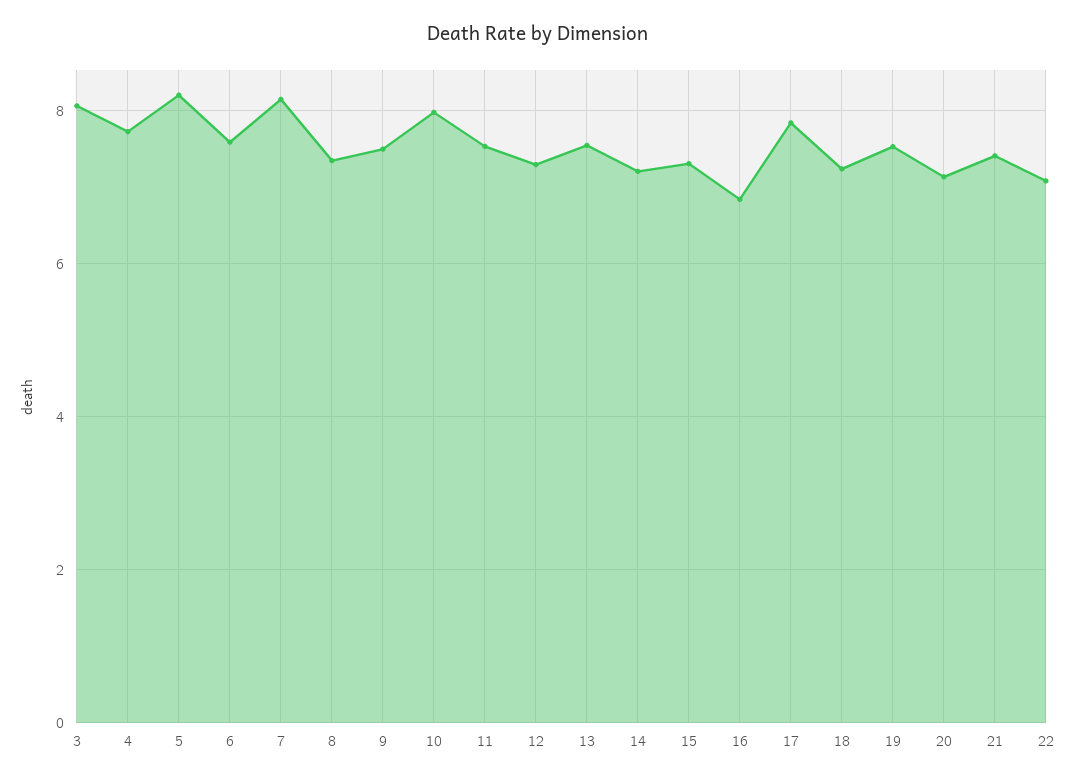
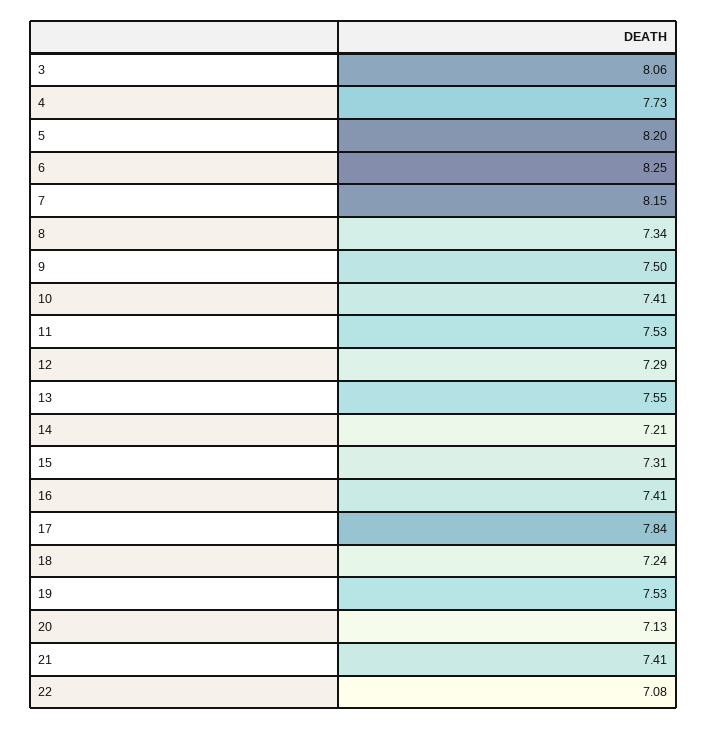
6: 7.6 -> 8.25
10: 8 -> 7.41
16: 6.8 -> 7.41

